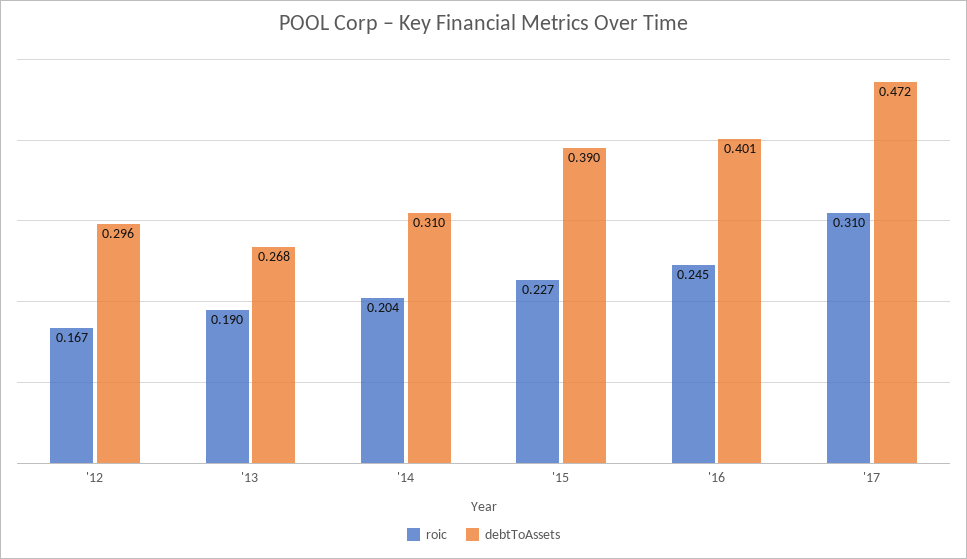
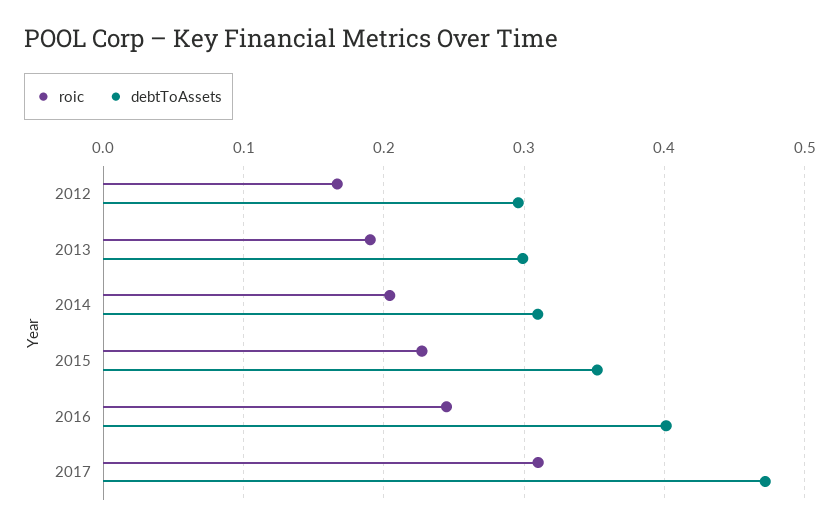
debtToAssets, '13: 0.268 -> 0.3
debtToAssets, '15: 0.39 -> 0.35

